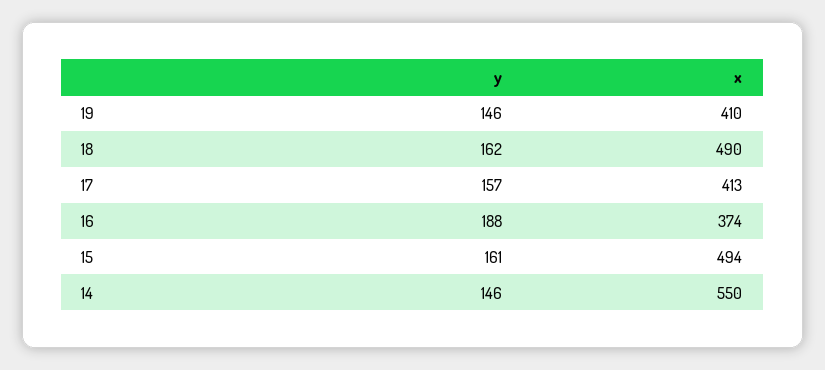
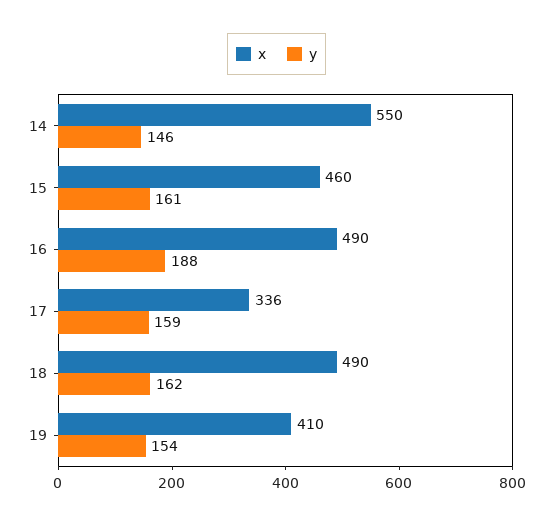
y, 19: 146 -> 154
y, 17: 157 -> 159
x, 17: 413 -> 336
x, 16: 374 -> 490
x, 15: 494 -> 460

